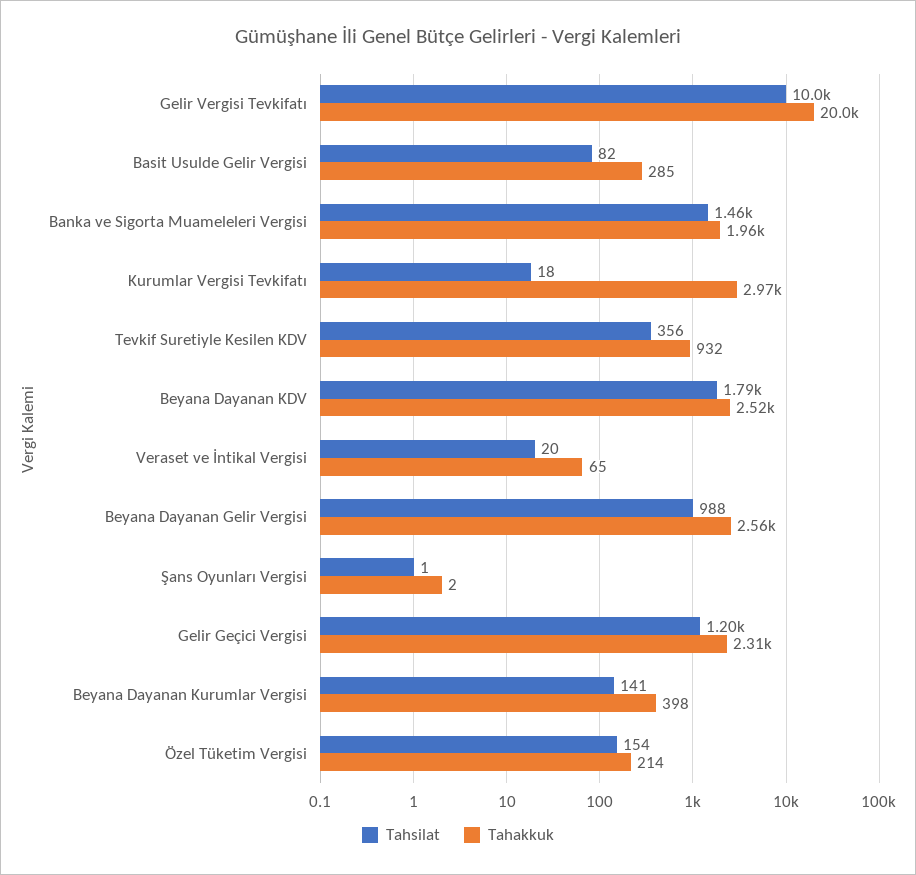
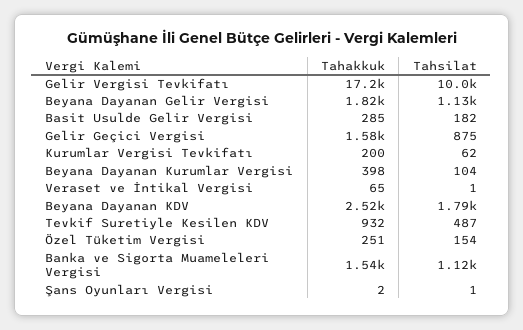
Tahakkuk, Gelir Vergisi Tevkifatı: 20000 -> 17200
Tahsilat, Basit Usulde Gelir Vergisi: 82 -> 182
Tahsilat, Banka ve Sigorta Muameleleri Vergisi: 1460 -> 1120
Tahakkuk, Banka ve Sigorta Muameleleri Vergisi: 1960 -> 1540
Tahsilat, Kurumlar Vergisi Tevkifatı: 18 -> 62
Tahakkuk, Kurumlar Vergisi Tevkifatı: 2970 -> 200
Tahsilat, Tevkif Suretiyle Kesilen KDV: 356 -> 487
Tahsilat, Veraset ve İntikal Vergisi: 20 -> 1
Tahsilat, Beyana Dayanan Gelir Vergisi: 988 -> 1130
Tahakkuk, Beyana Dayanan Gelir Vergisi: 2560 -> 1820
Tahsilat, Gelir Geçici Vergisi: 1200 -> 875
Tahakkuk, Gelir Geçici Vergisi: 2310 -> 1580
Tahsilat, Beyana Dayanan Kurumlar Vergisi: 141 -> 104
Tahakkuk, Özel Tüketim Vergisi: 214 -> 251

